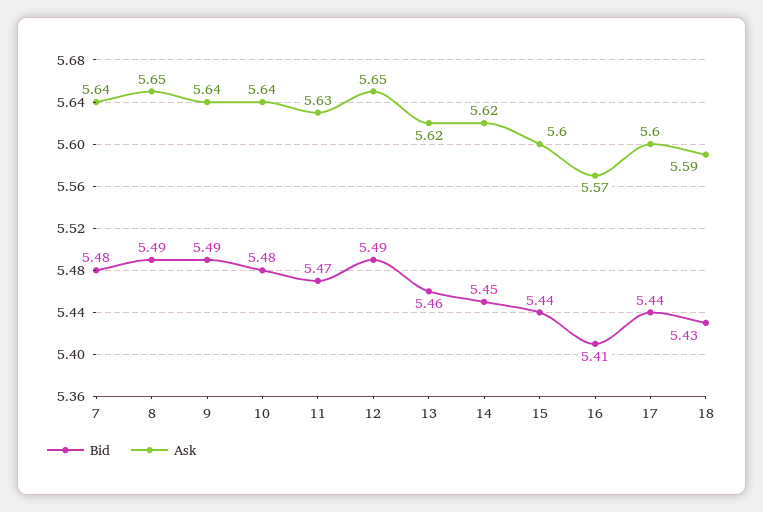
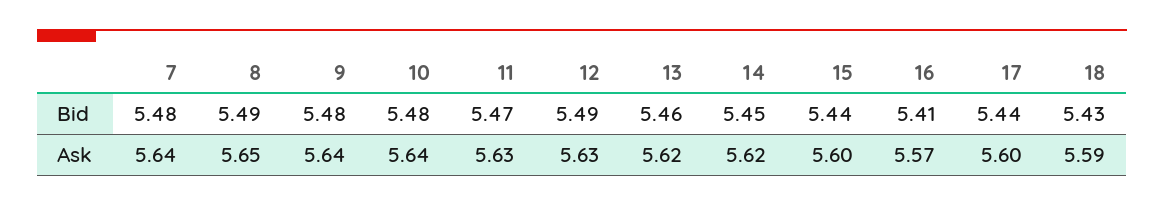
Bid, 9: 5.49 -> 5.48
Ask, 12: 5.65 -> 5.63

